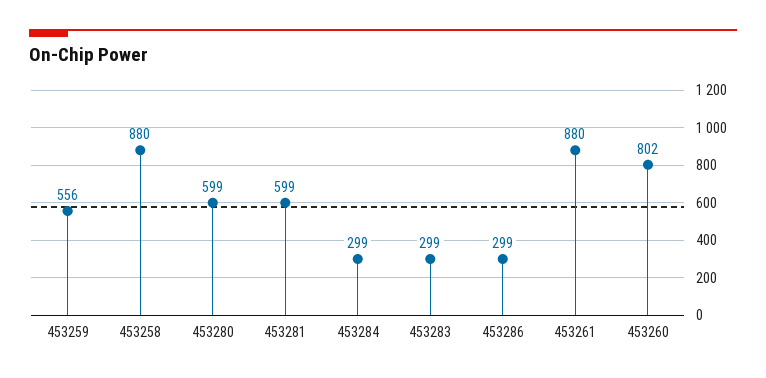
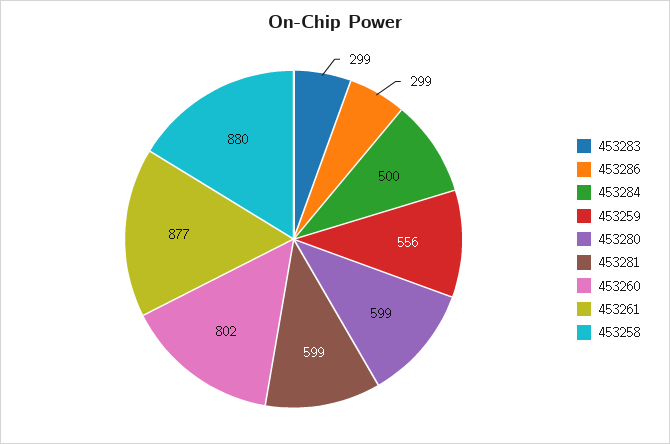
453284: 299 -> 500
453261: 880 -> 877

